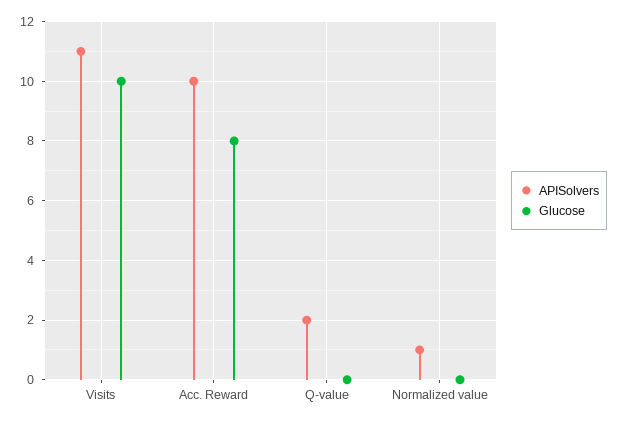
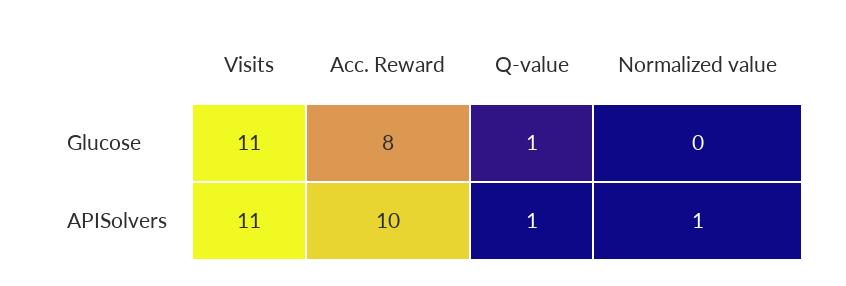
Glucose, Visits: 10 -> 11
APISolvers, Q-value: 2 -> 1
Glucose, Q-value: 0 -> 1

